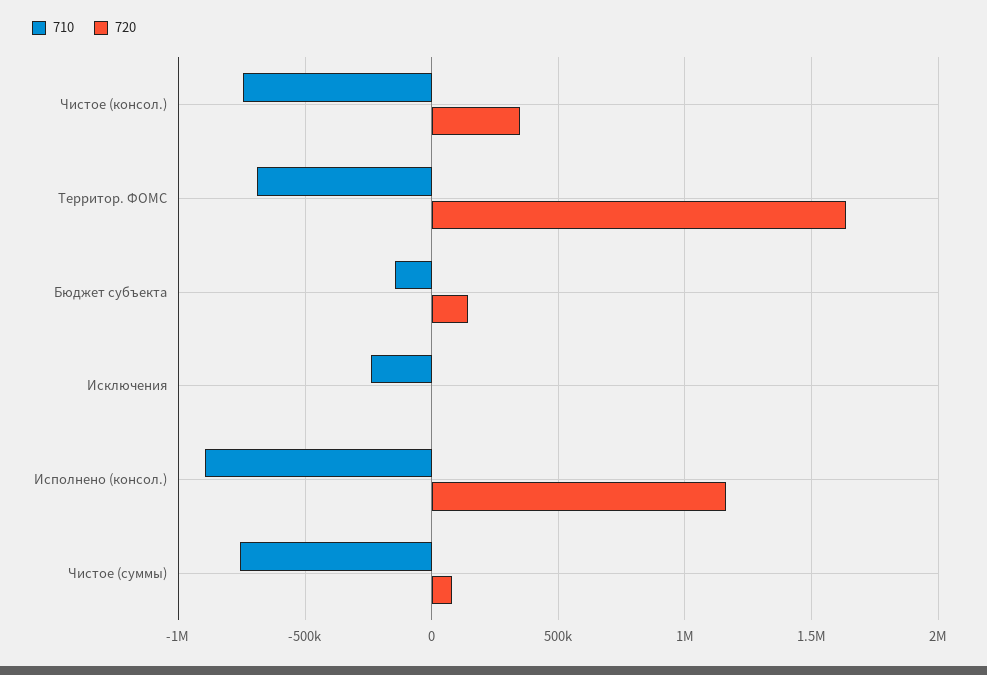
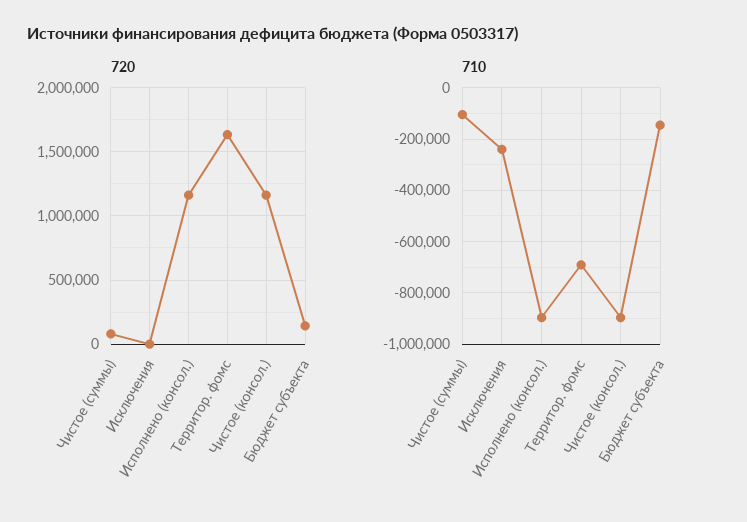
710, Чистое (консол.): -750000 -> -900000
720, Чистое (консол.): 350000 -> 1150000
710, Чистое (суммы): -750000 -> -100000

